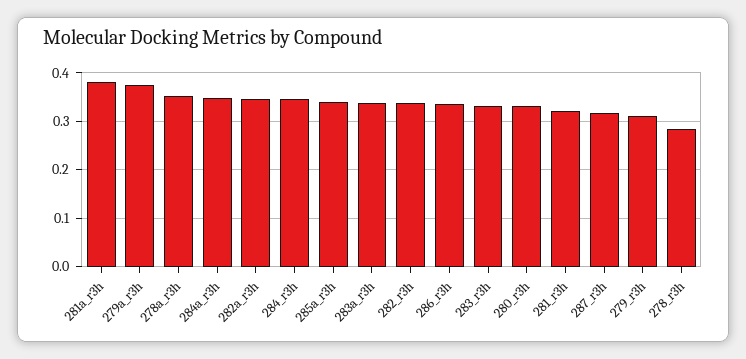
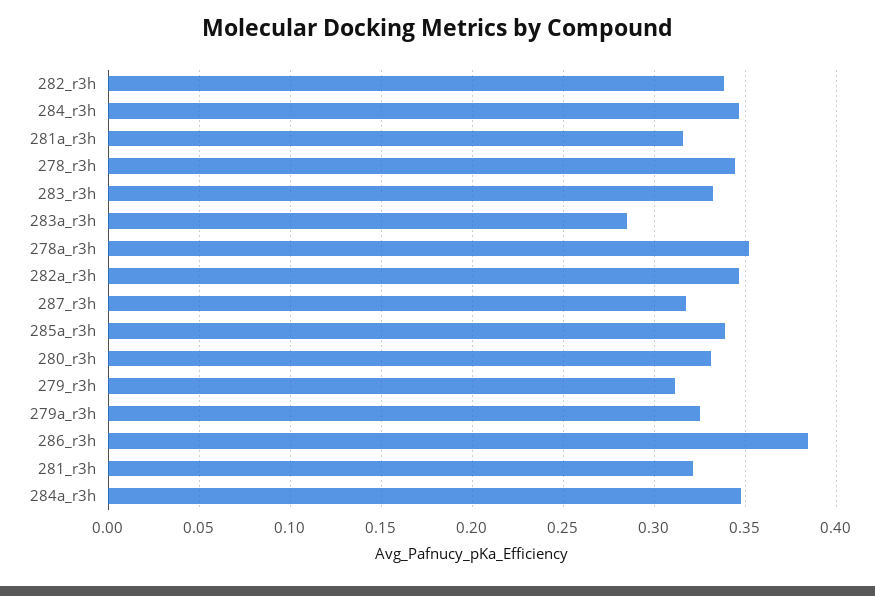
281a_r3h: 0.38 -> 0.315
279a_r3h: 0.38 -> 0.325
283a_r3h: 0.34 -> 0.285
286_r3h: 0.34 -> 0.385
278_r3h: 0.28 -> 0.345

